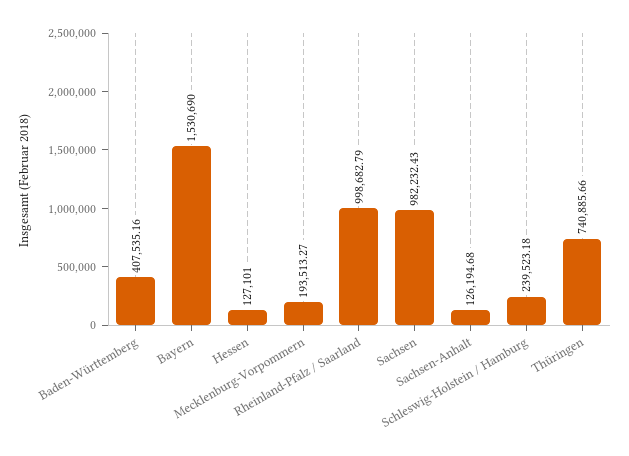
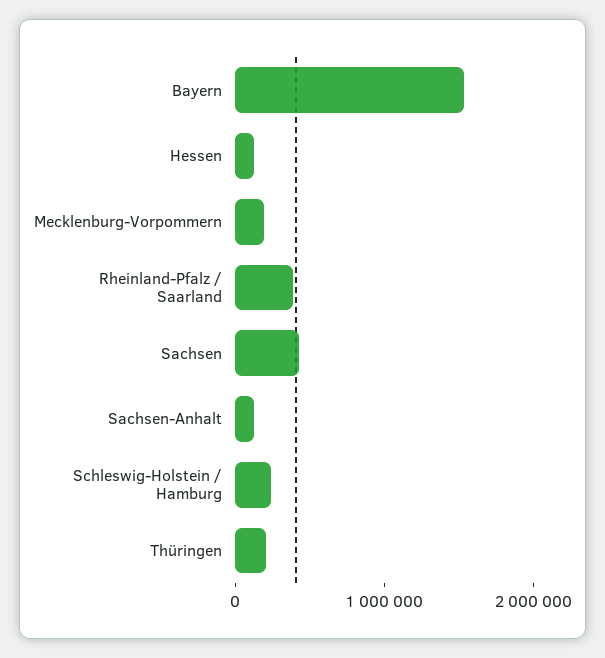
Baden-Württemberg: 407535.16 -> none
Rheinland-Pfalz / Saarland: 998682.79 -> 400000
Sachsen: 982232.43 -> 400000
Thüringen: 740885.66 -> 200000

